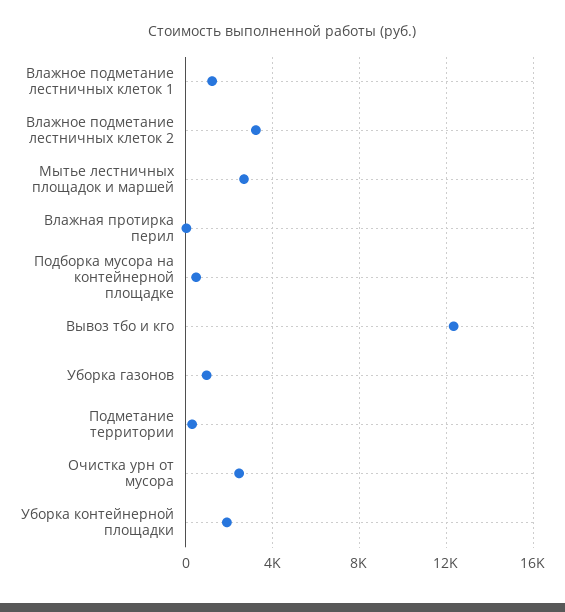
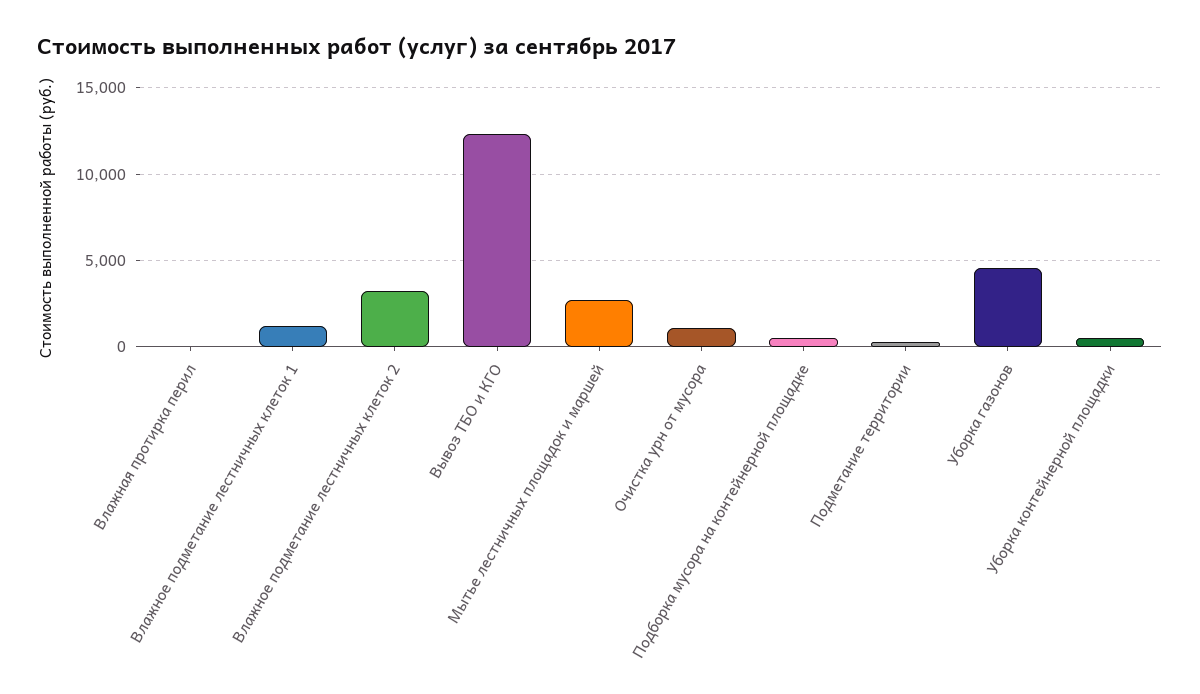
Уборка газонов: 1000 -> 4500
Очистка урн от мусора: 2500 -> 1000
Уборка контейнерной площадки: 2000 -> 500

